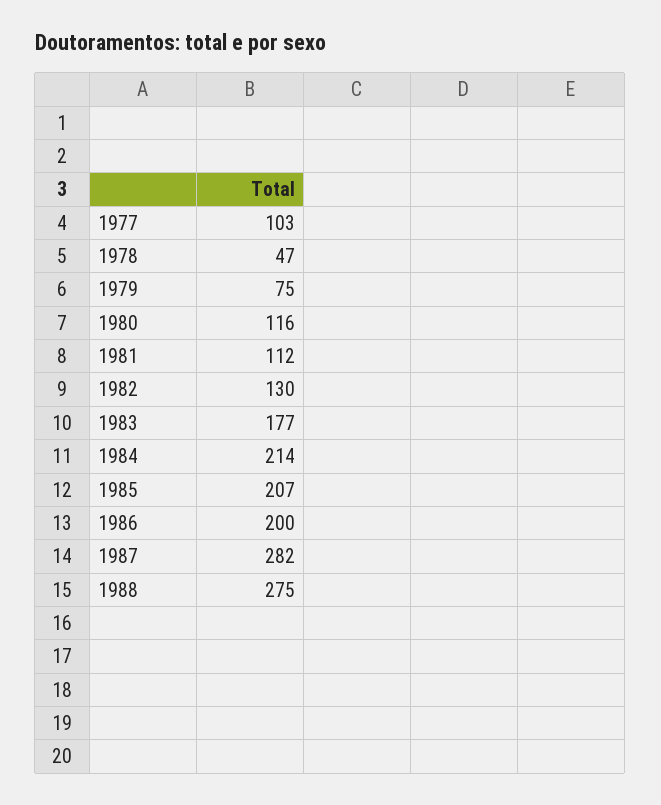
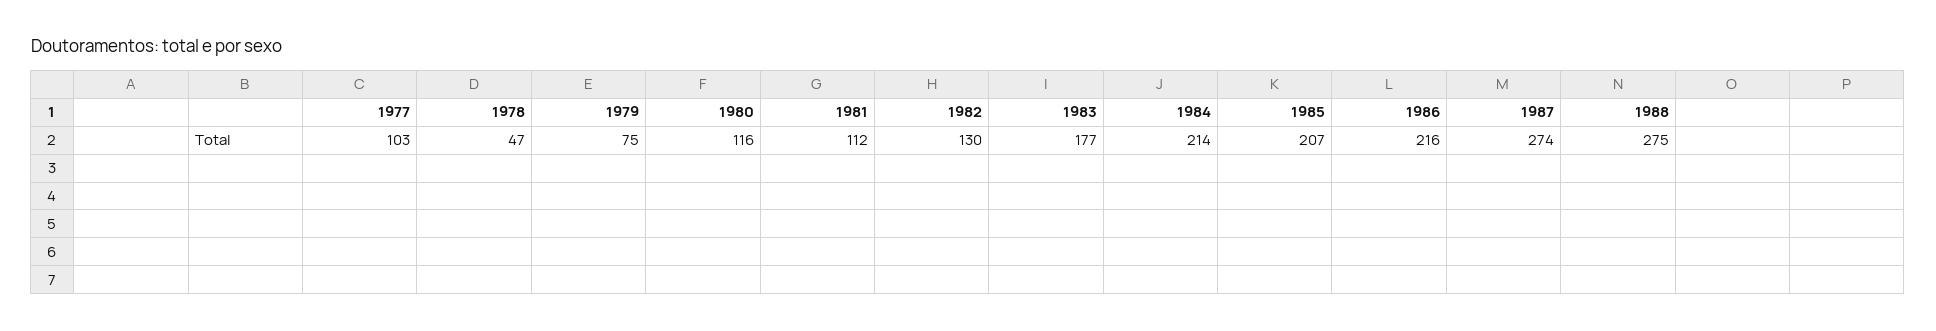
1986: 200 -> 216
1987: 282 -> 274

